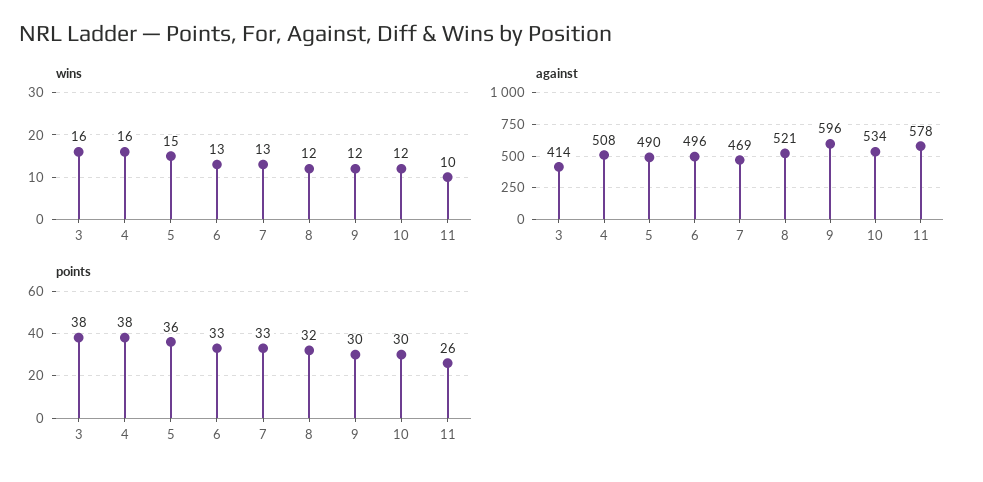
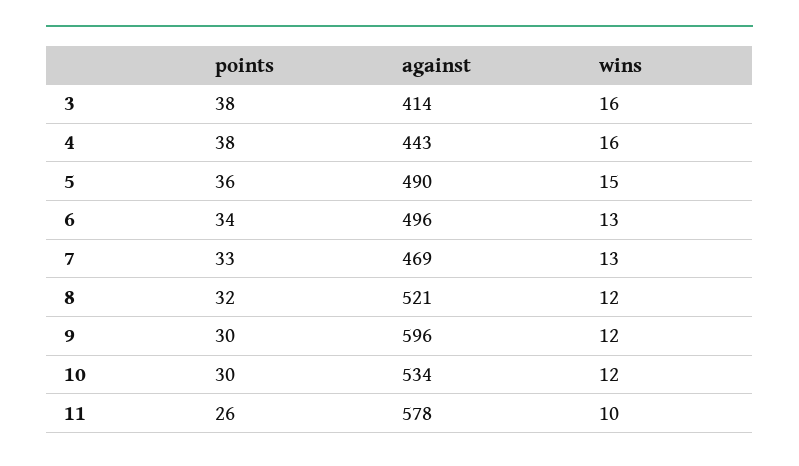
against, 4: 508 -> 443
points, 6: 33 -> 34

